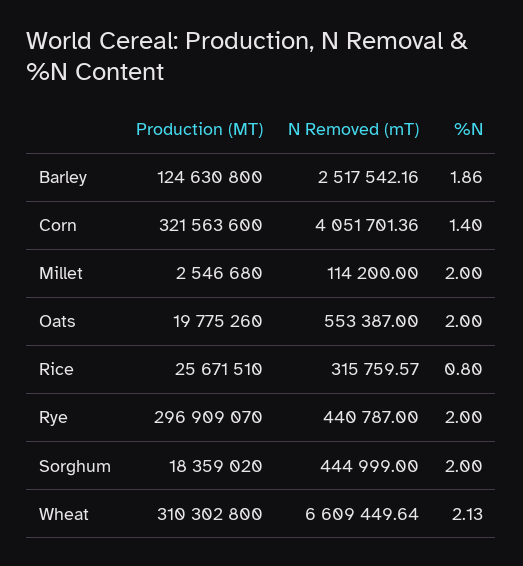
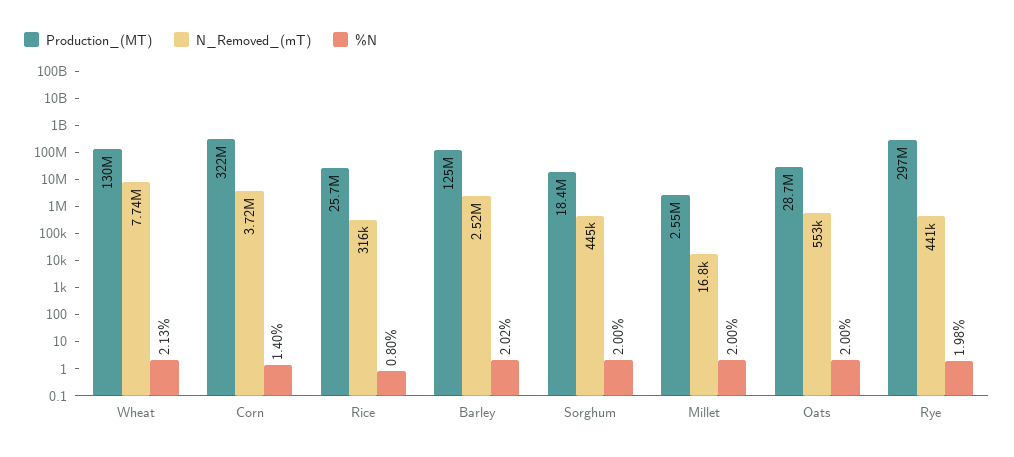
%N, Barley: 1.86 -> 2.02
N Removed (mT), Corn: 4051701.36 -> 3720000
N Removed (mT), Millet: 114200 -> 16800
Production (MT), Oats: 19775260 -> 28700000
%N, Rye: 2 -> 1.98
Production (MT), Wheat: 310302800 -> 130000000
N Removed (mT), Wheat: 6609449.64 -> 7740000

